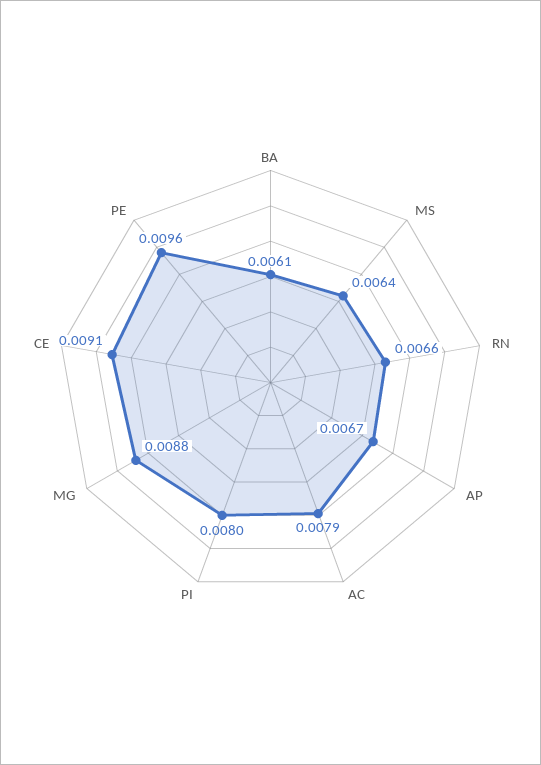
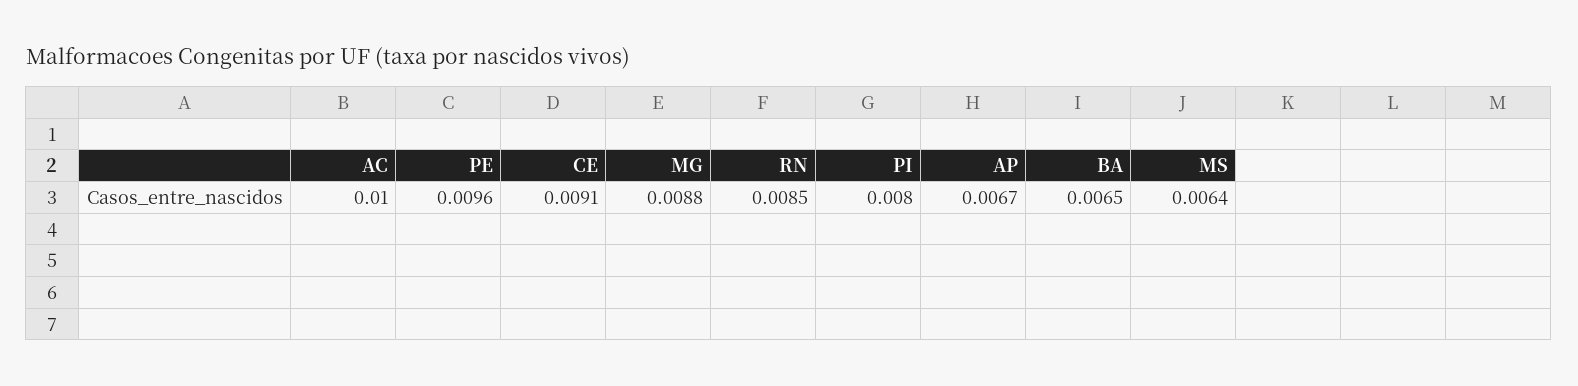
BA: 0.0061 -> 0.0065
RN: 0.0066 -> 0.0085
AC: 0.0079 -> 0.01

